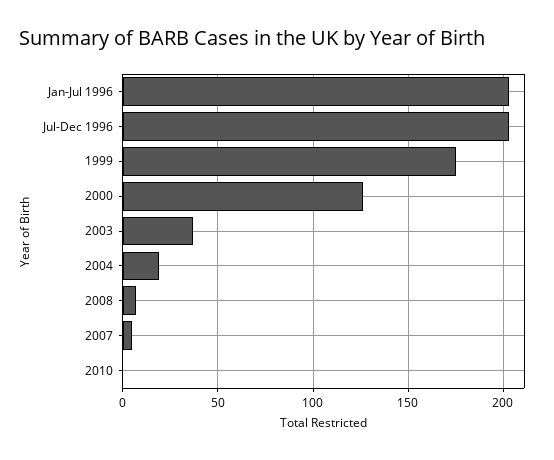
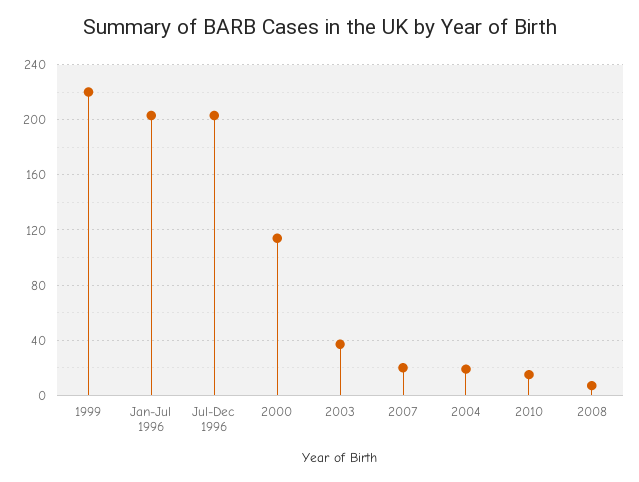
1999: 175 -> 220
2000: 125 -> 115
2007: 5 -> 20
2010: 0 -> 15

